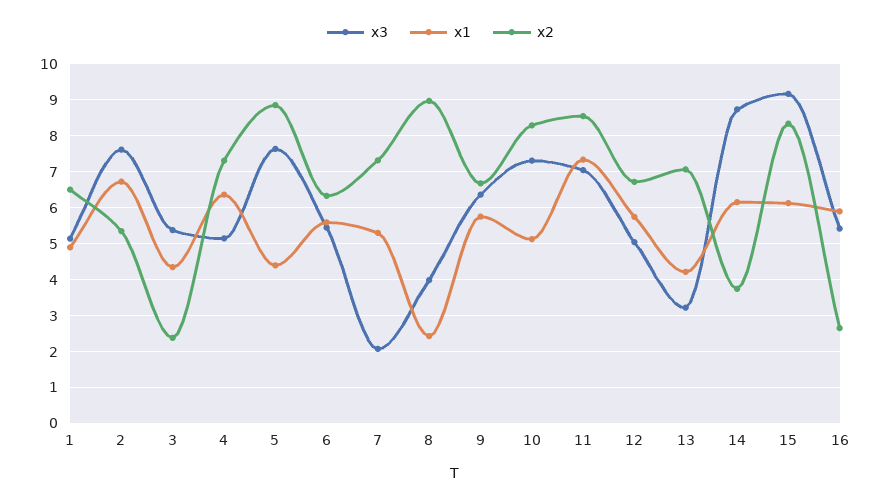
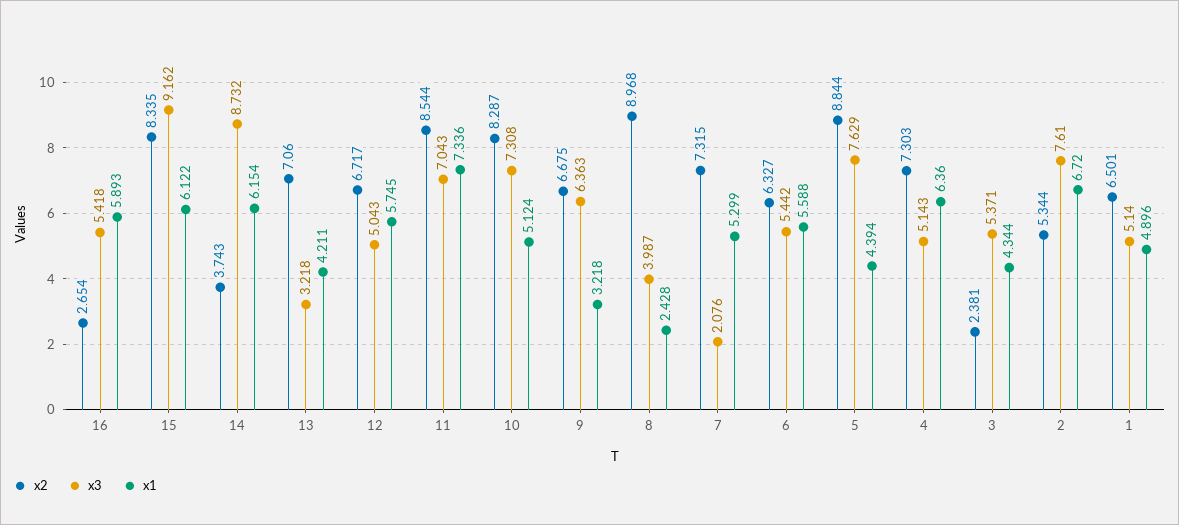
x1, 9: 5.8 -> 3.218

